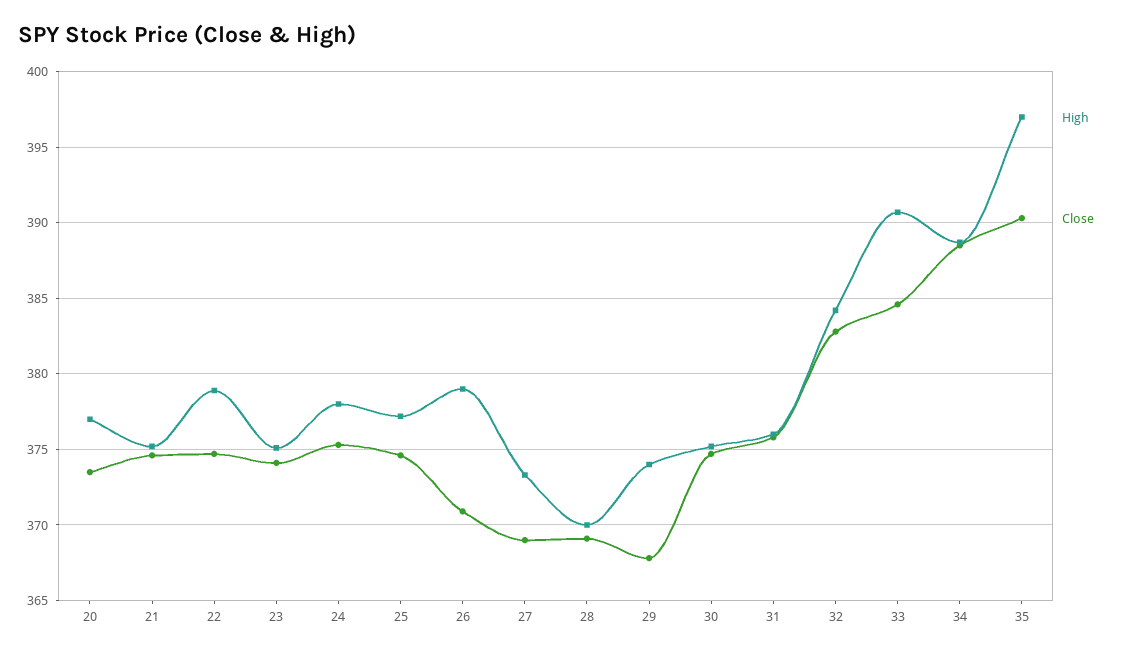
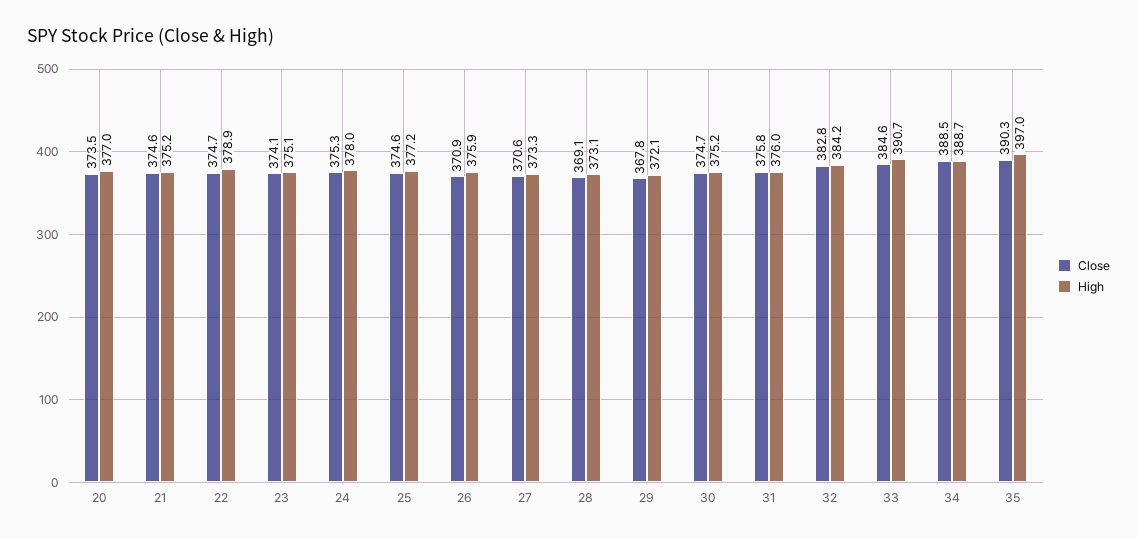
High, 26: 379 -> 375.9
Close, 27: 369 -> 370.6
High, 28: 370 -> 373.1
High, 29: 374 -> 372.1

